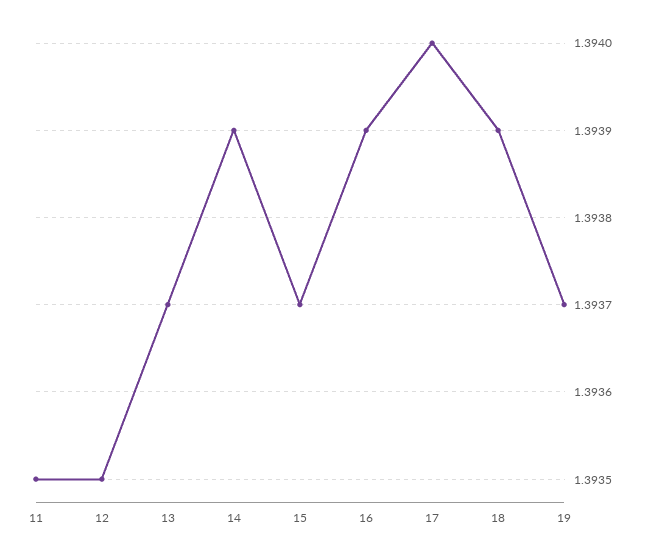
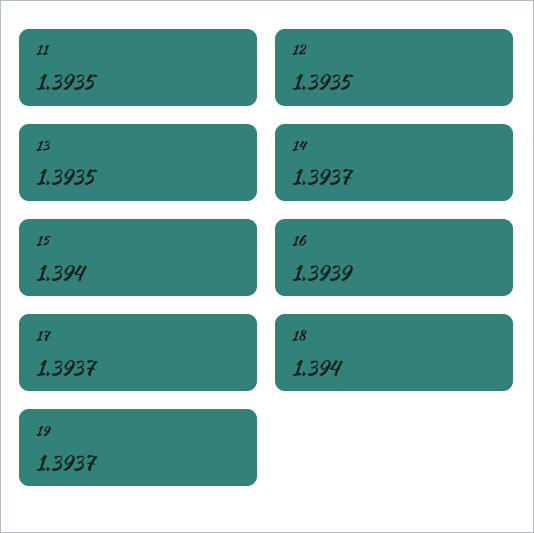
13: 1.3937 -> 1.3935
14: 1.3939 -> 1.3937
15: 1.3937 -> 1.394
17: 1.394 -> 1.3937
18: 1.3939 -> 1.394

